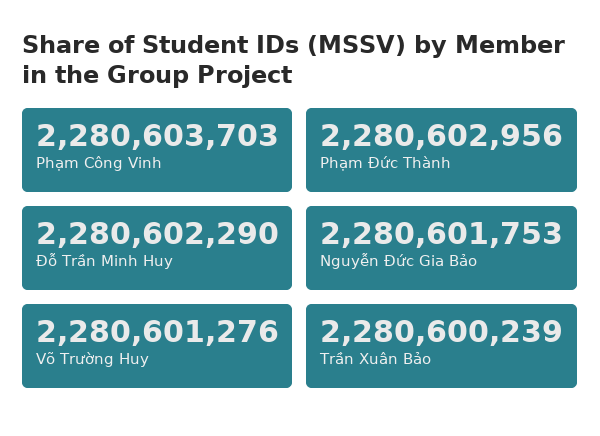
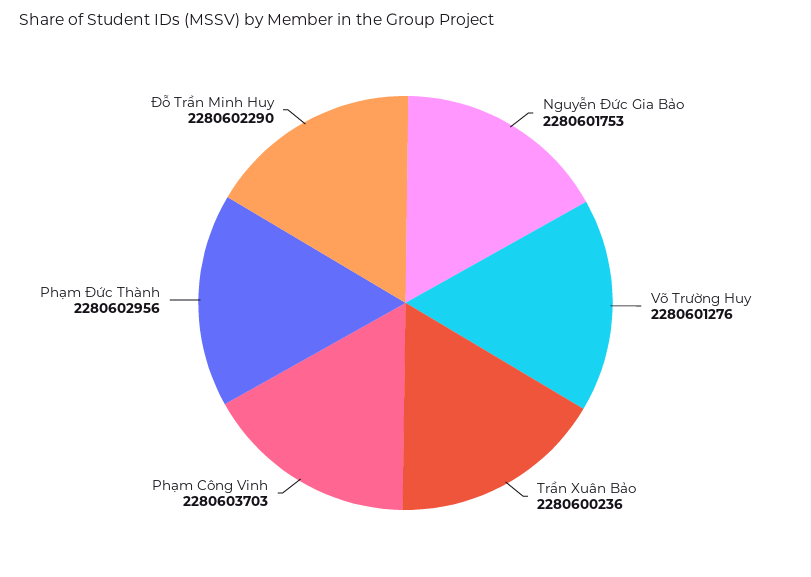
Trần Xuân Bảo: 2280600239 -> 2280600236

